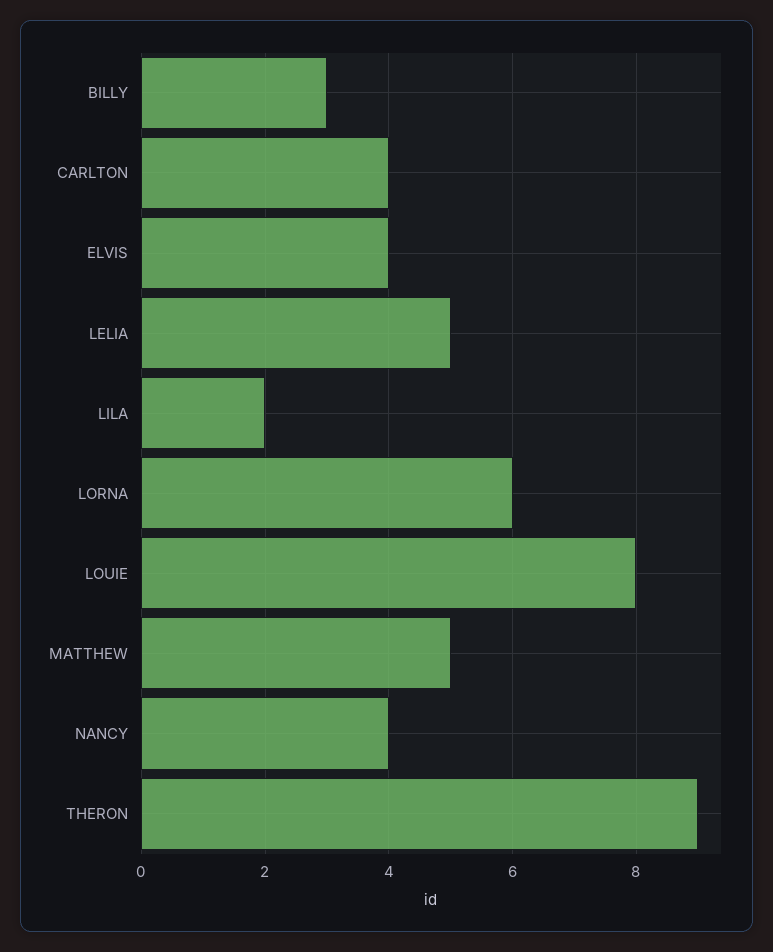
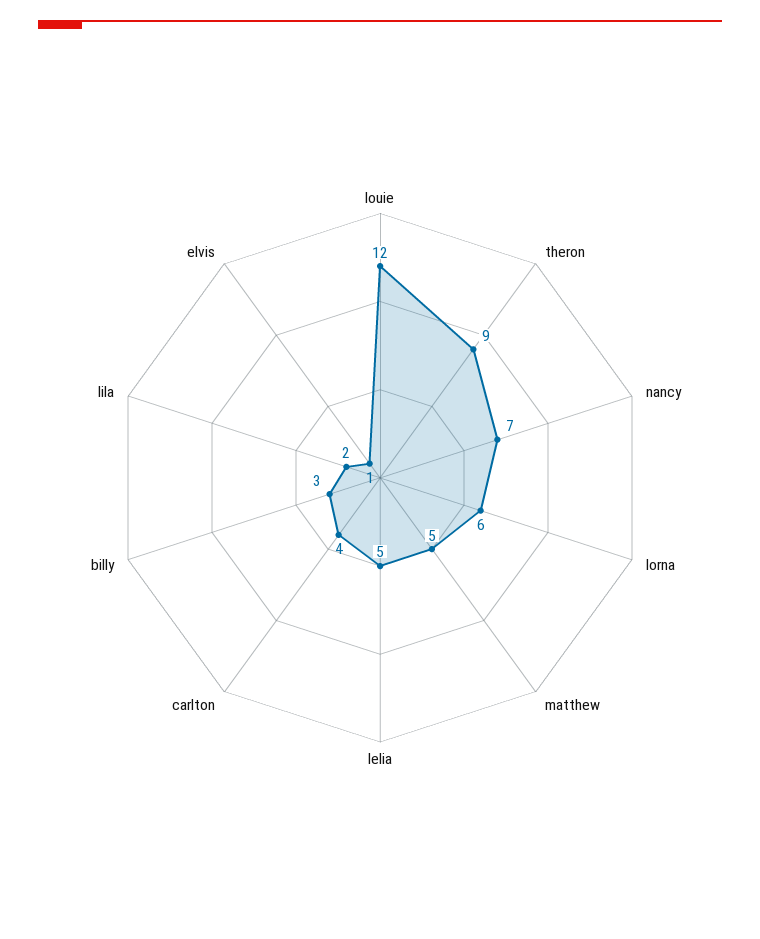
ELVIS: 4 -> 1
LOUIE: 8 -> 12
NANCY: 4 -> 7

